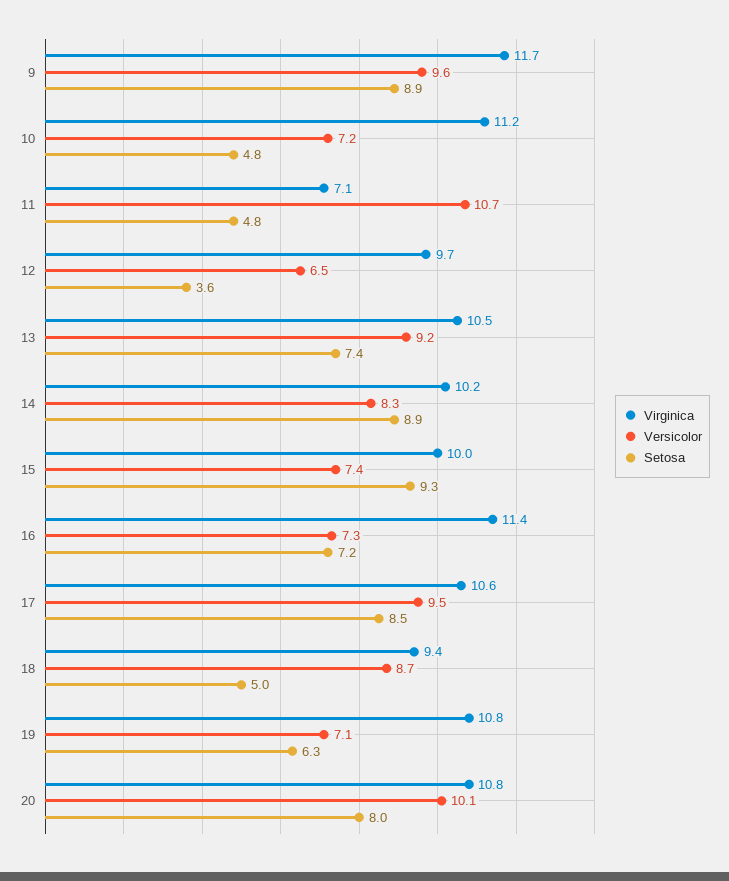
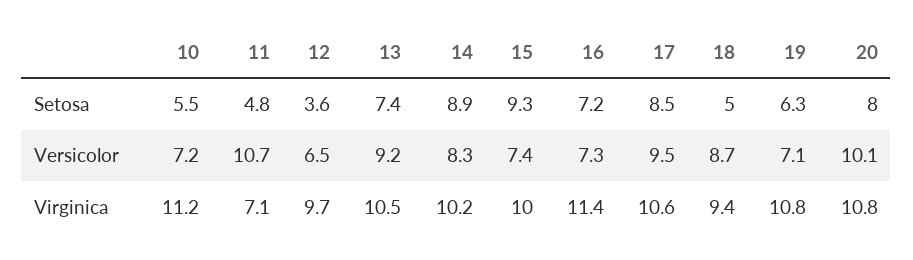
Virginica, 9: 11.7 -> none
Versicolor, 9: 9.6 -> none
Setosa, 9: 8.9 -> none
Setosa, 10: 4.8 -> 5.5

